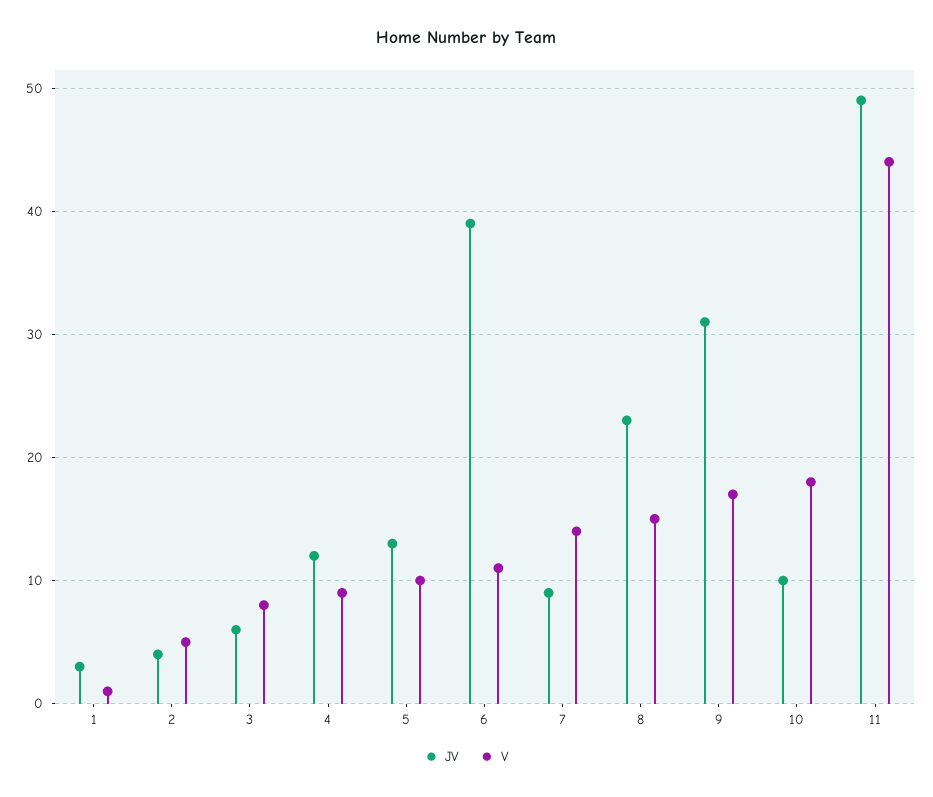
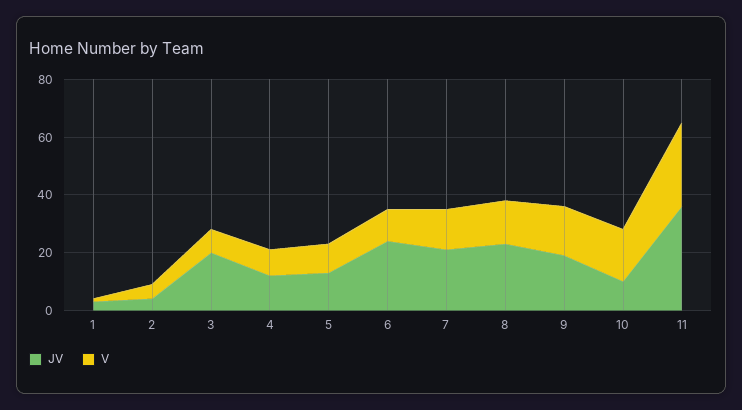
JV, 3: 6 -> 20
JV, 6: 39 -> 25
JV, 7: 9 -> 20
JV, 9: 31 -> 20
JV, 11: 49 -> 35
V, 11: 44 -> 30

